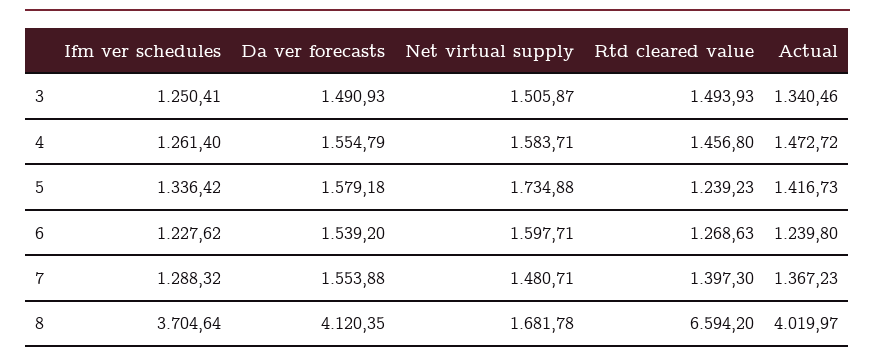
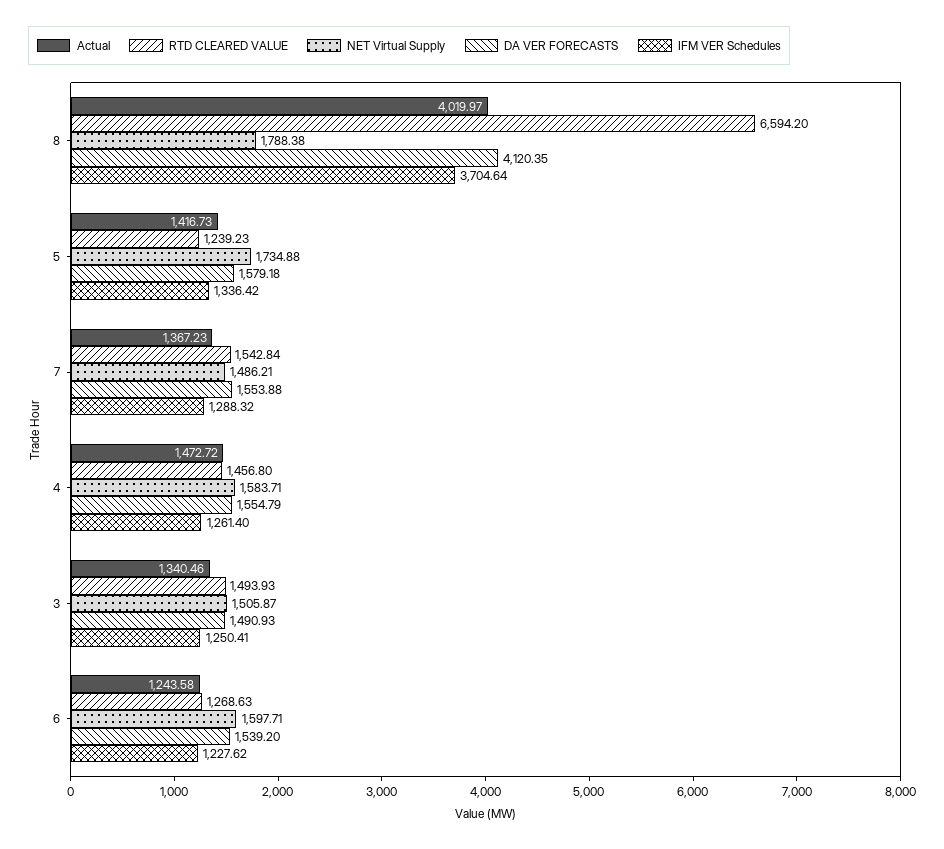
Actual, 6: 1239.8 -> 1243.58
Net virtual supply, 7: 1480.71 -> 1486.21
Rtd cleared value, 7: 1397.3 -> 1542.84
Net virtual supply, 8: 1681.78 -> 1788.38

